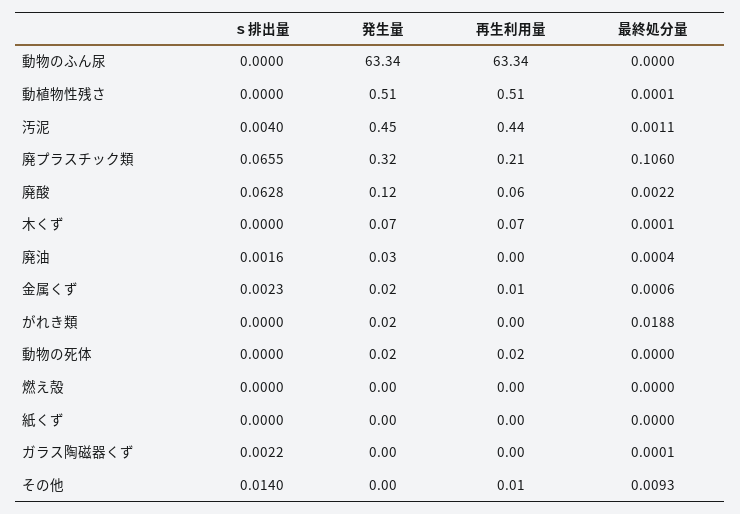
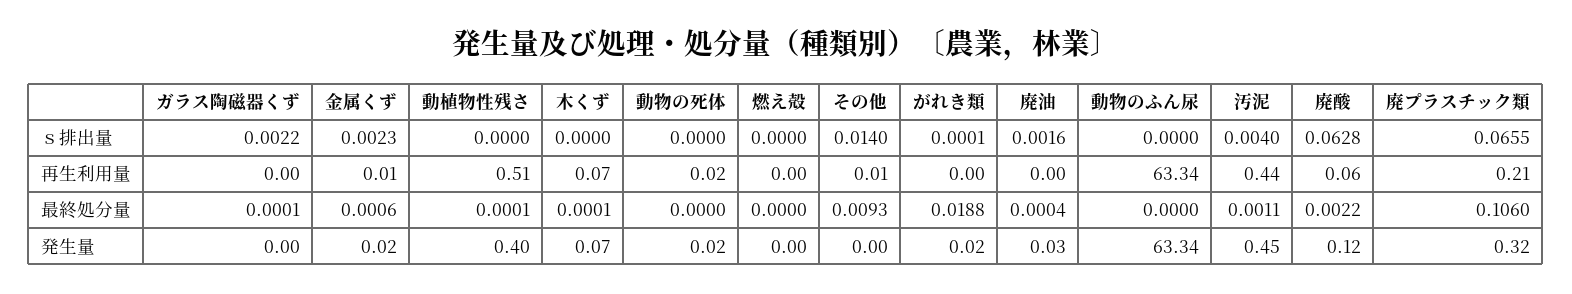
発生量, 動植物性残さ: 0.51 -> 0.4
ｓ排出量, がれき類: 0 -> 0.0001
ｓ排出量, 紙くず: 0 -> none
発生量, 紙くず: 0 -> none
再生利用量, 紙くず: 0 -> none
最終処分量, 紙くず: 0 -> none

